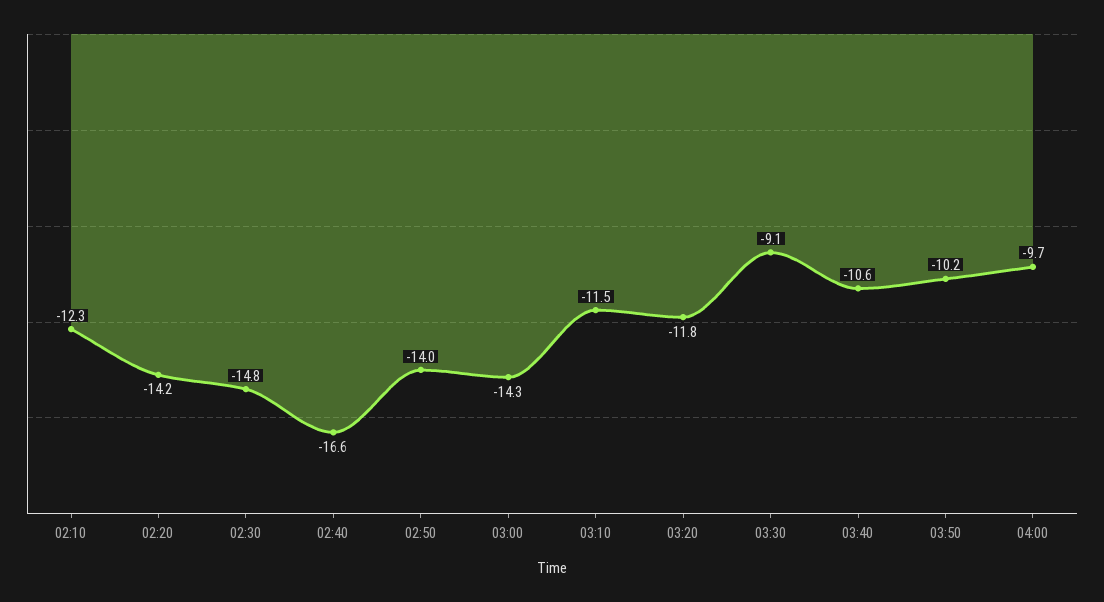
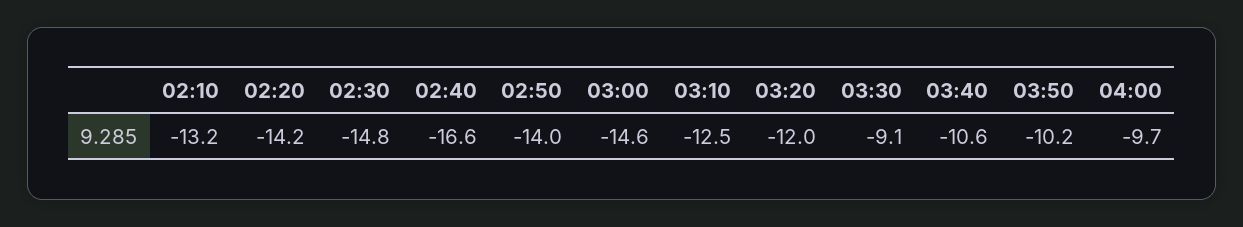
02:10: -12.3 -> -13.2
03:00: -14.3 -> -14.6
03:10: -11.5 -> -12.5
03:20: -11.8 -> -12

